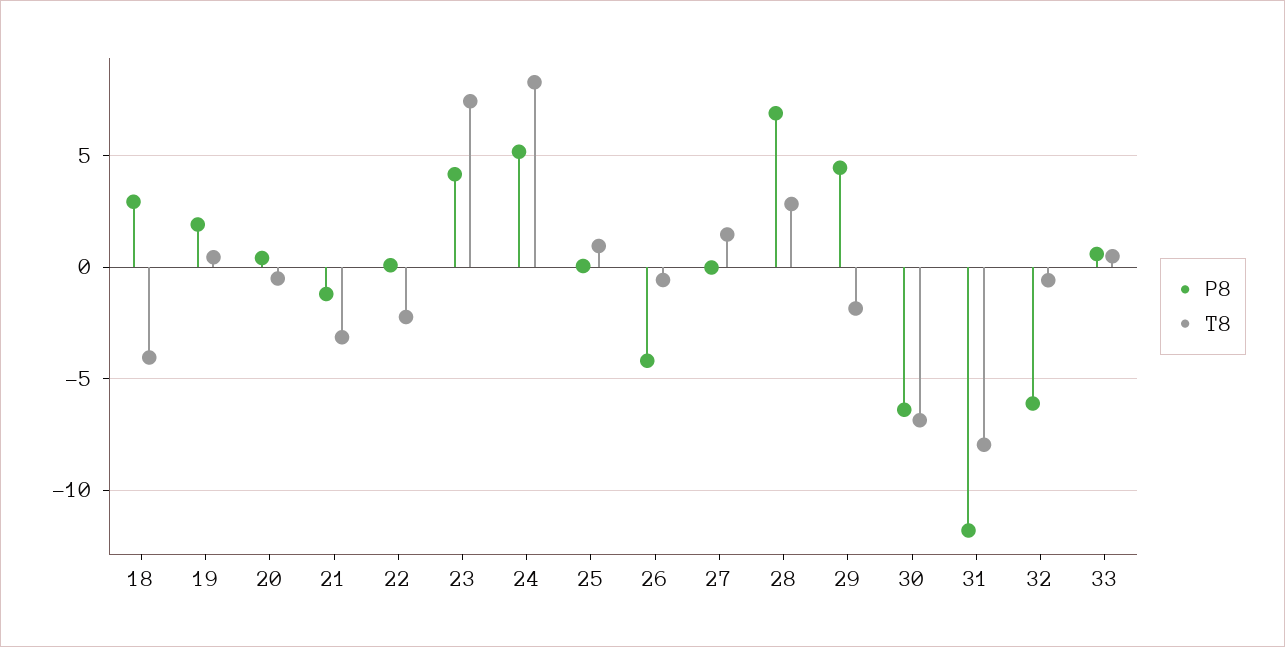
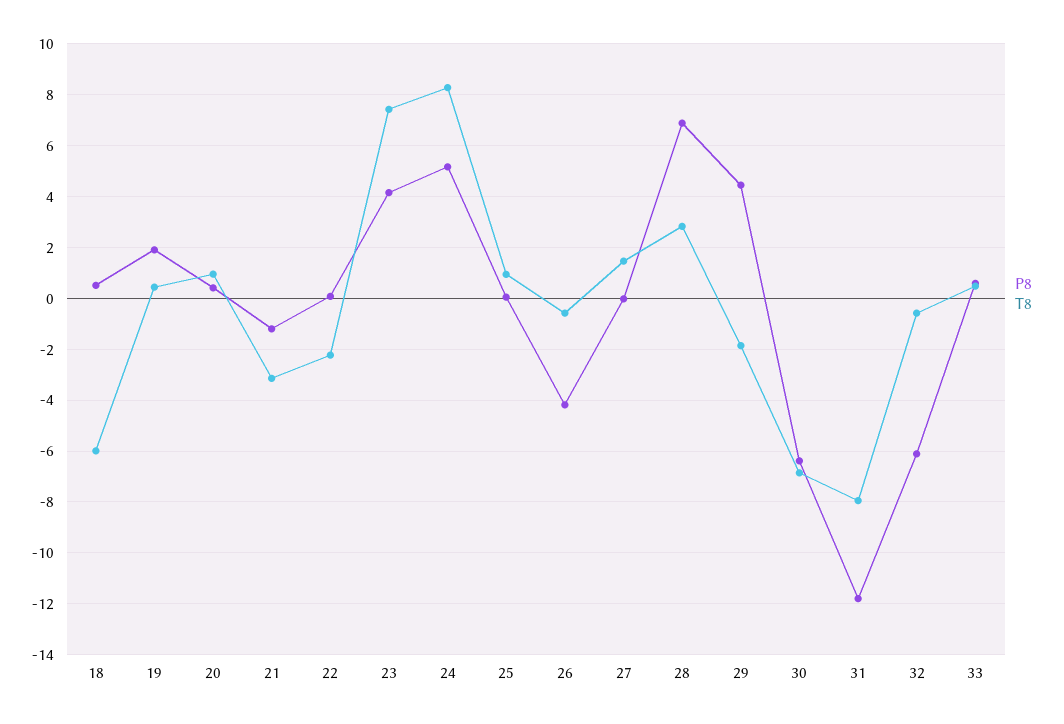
P8, 18: 3 -> 0.5
T8, 18: -4 -> -6
T8, 20: -0.5 -> 1

